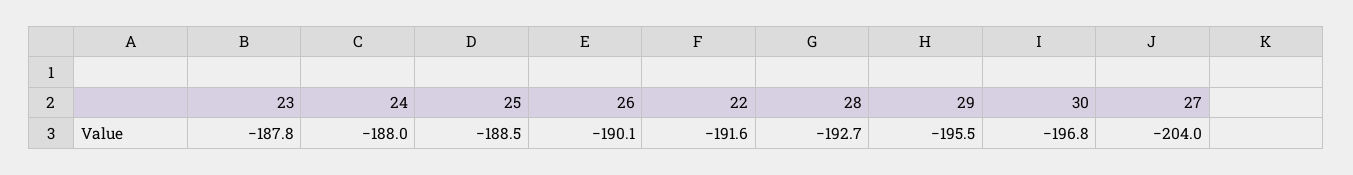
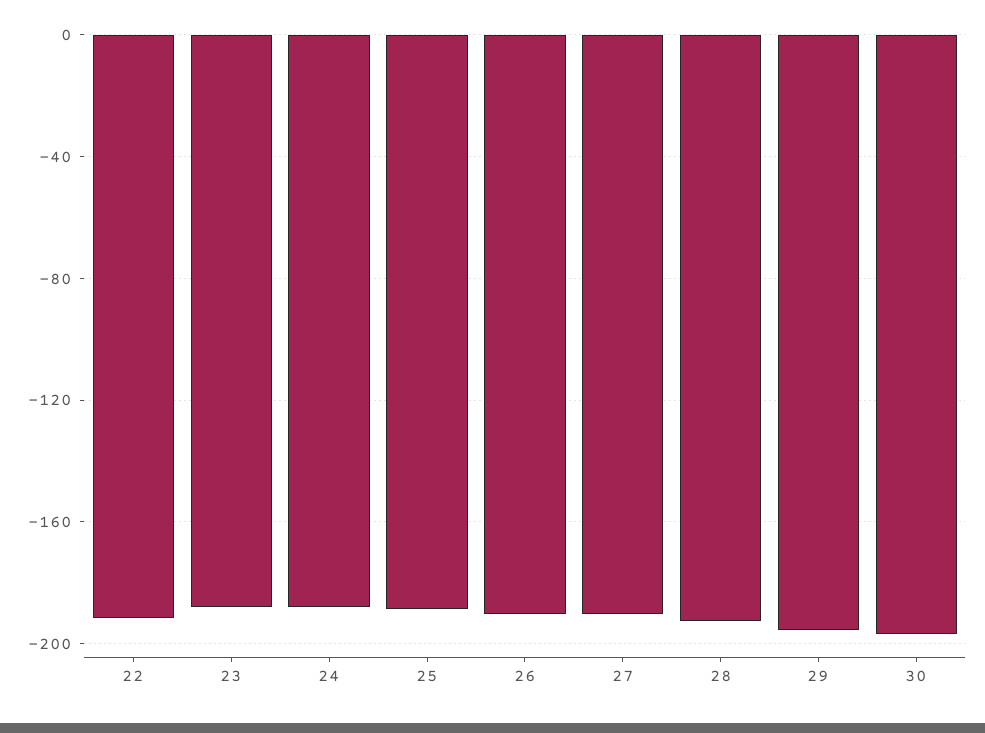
27: -204 -> -190

